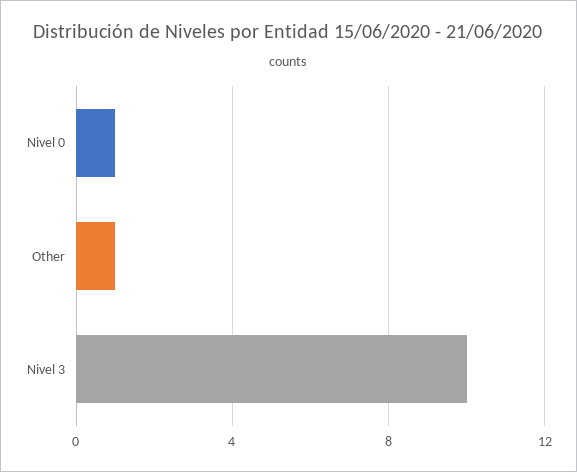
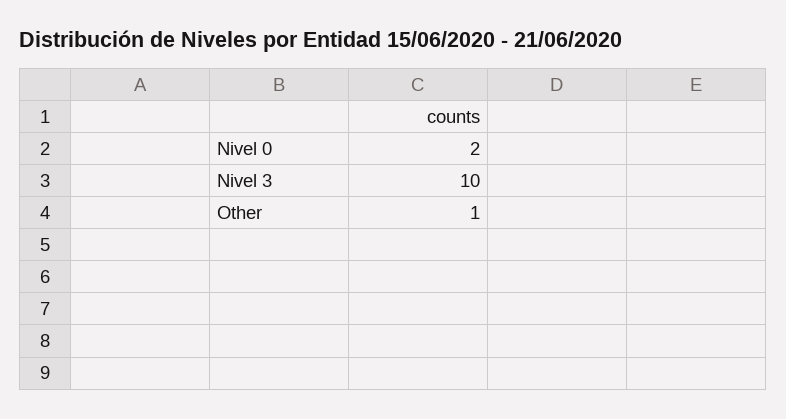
Nivel 0: 1 -> 2

